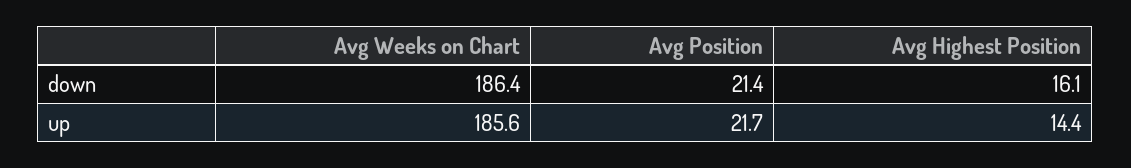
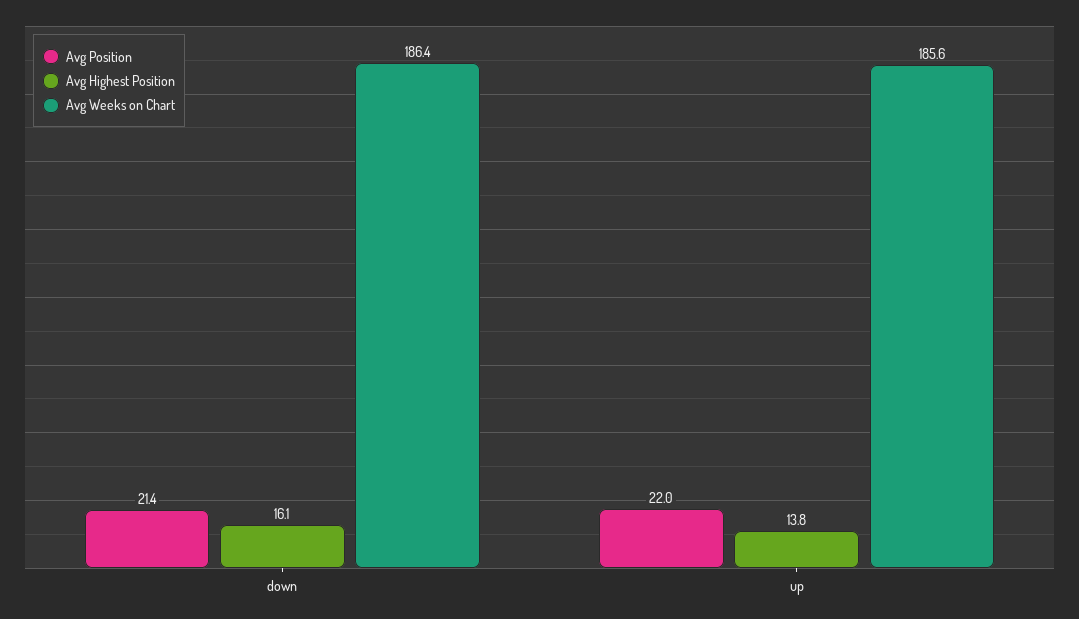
Avg Position, up: 21.7 -> 22
Avg Highest Position, up: 14.4 -> 13.8

